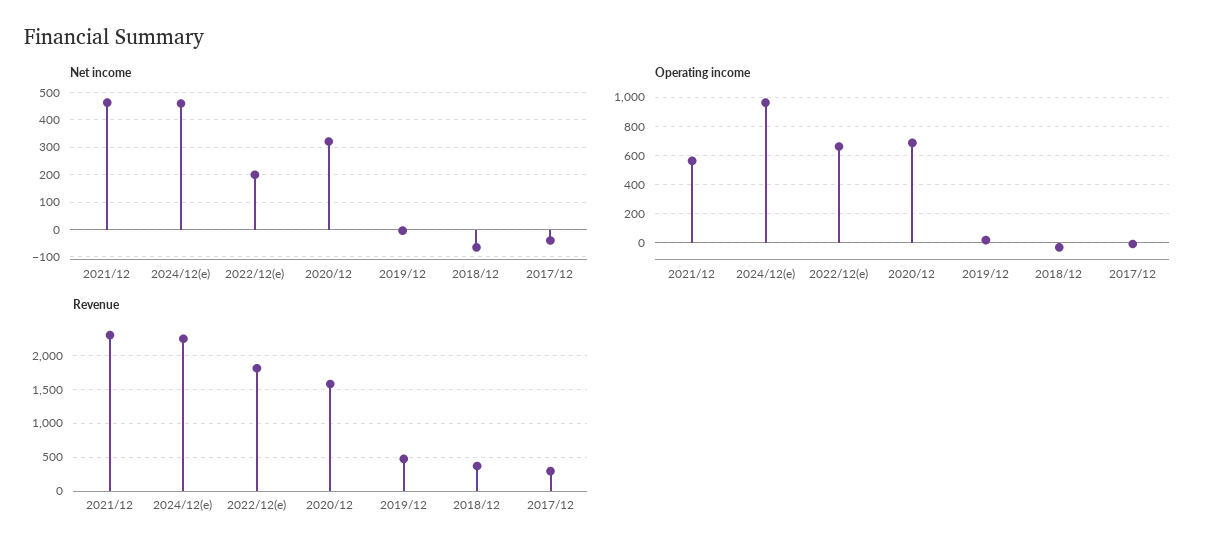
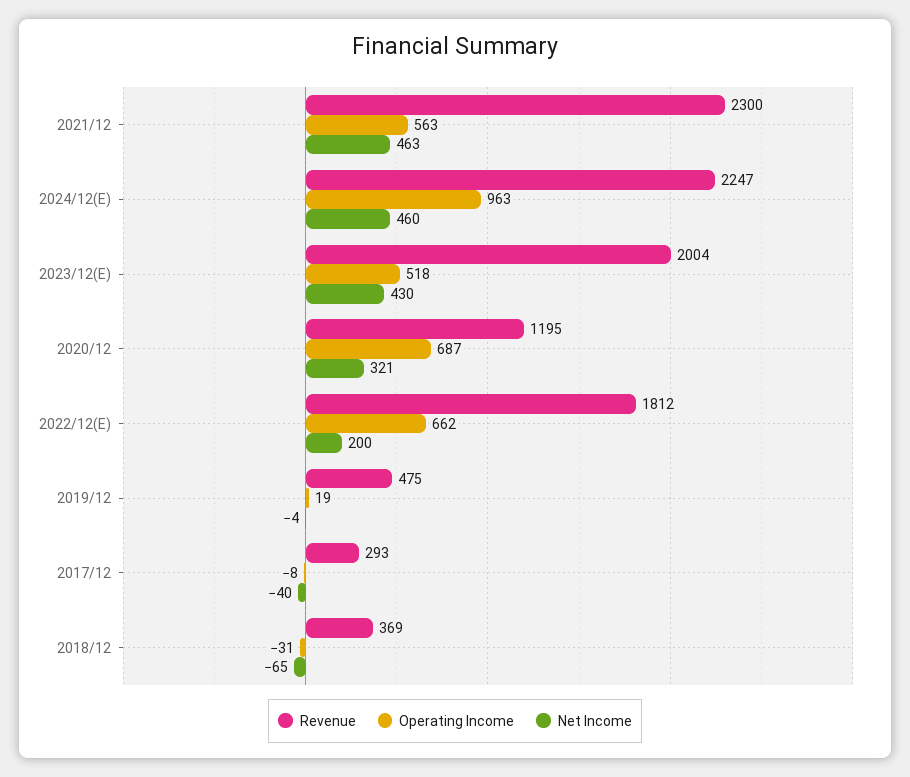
Revenue, 2020/12: 1600 -> 1195
Revenue, 2023/12(E): none -> 2004
Operating income, 2023/12(E): none -> 518
Net income, 2023/12(E): none -> 430

